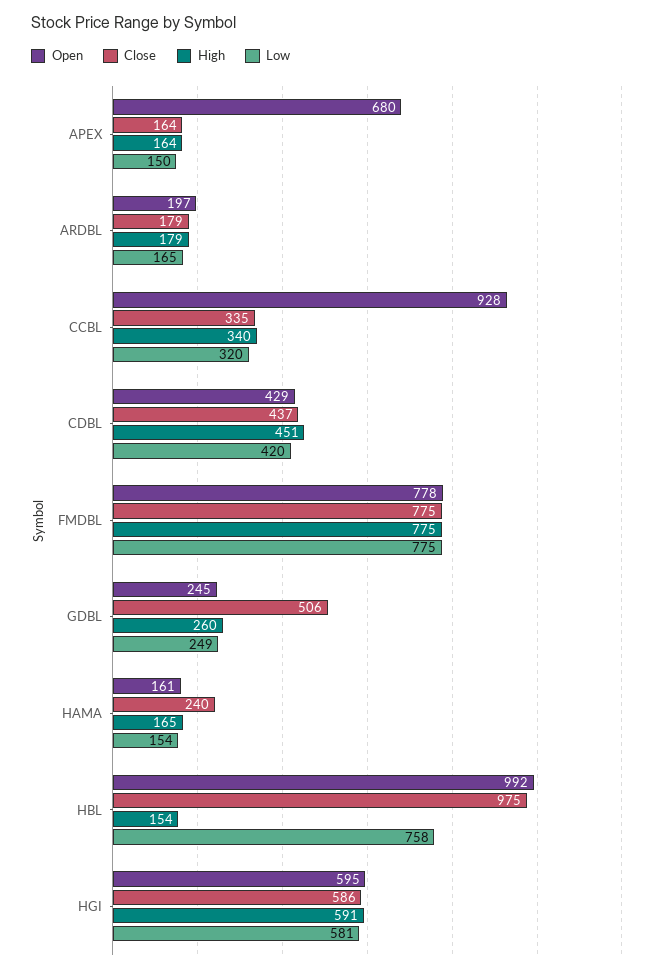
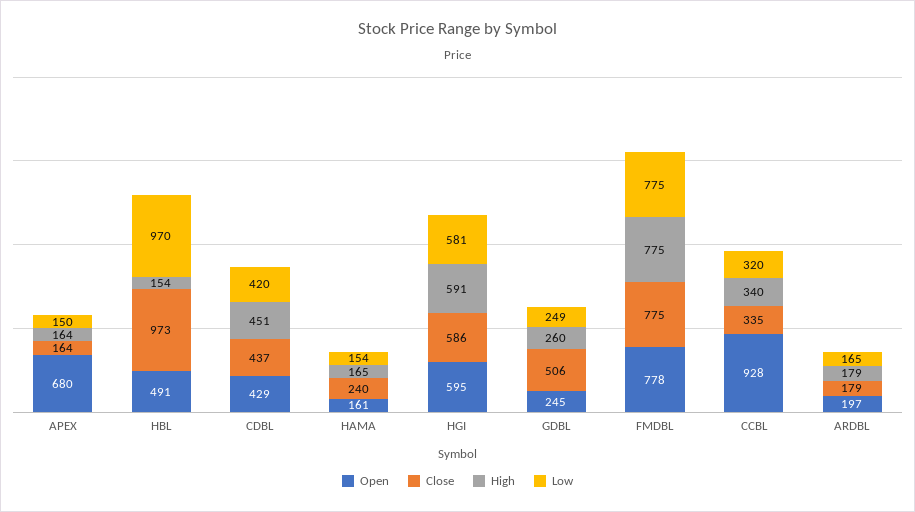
Open, HBL: 992 -> 491
Close, HBL: 975 -> 973
Low, HBL: 758 -> 970

